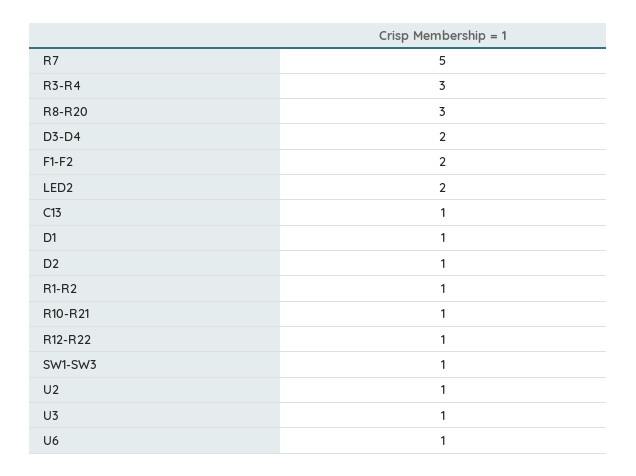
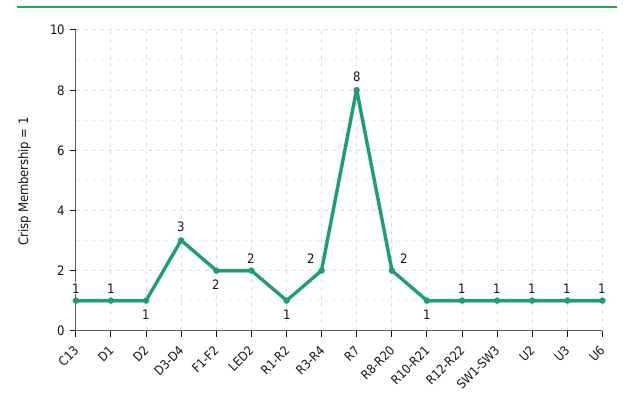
R7: 5 -> 8
R3-R4: 3 -> 2
R8-R20: 3 -> 2
D3-D4: 2 -> 3

